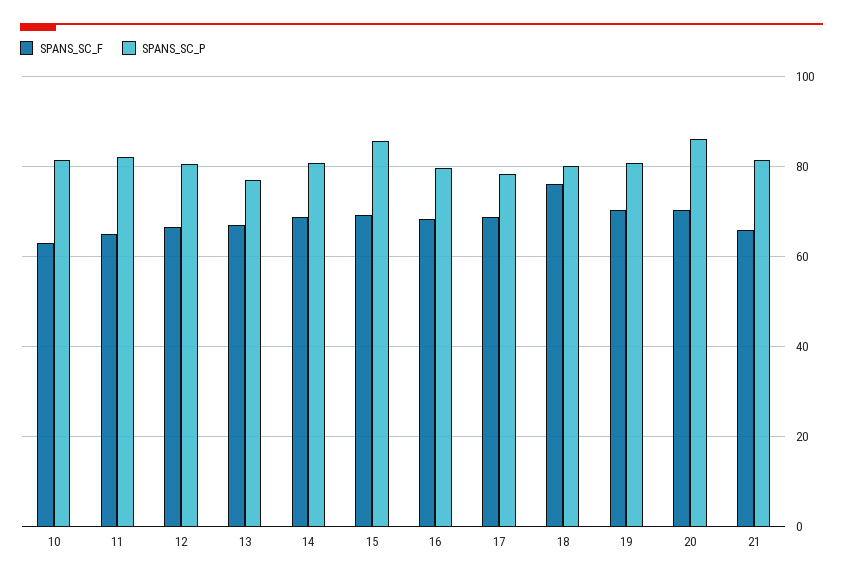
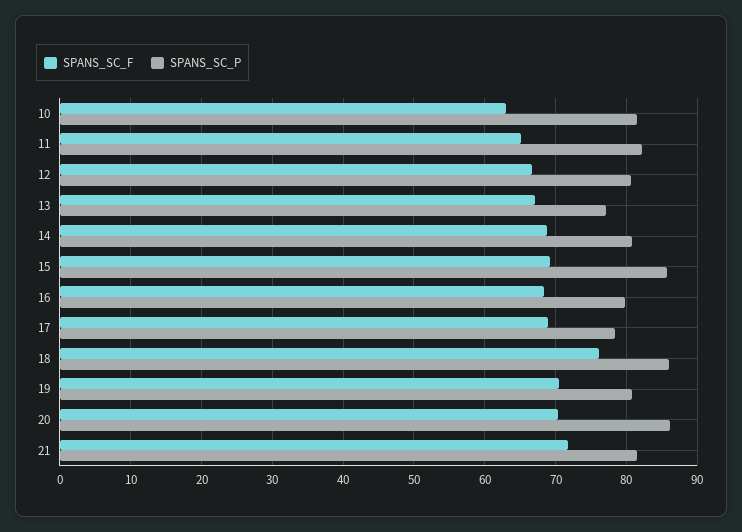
SPANS_SC_P, 18: 80 -> 86
SPANS_SC_F, 21: 66 -> 72

